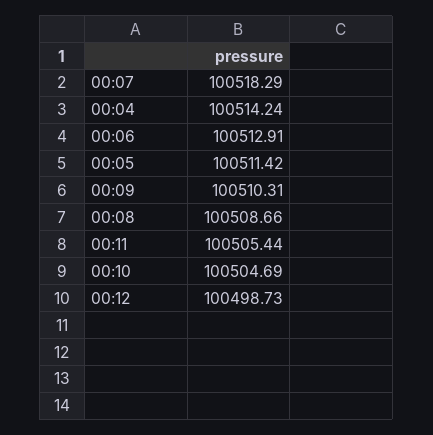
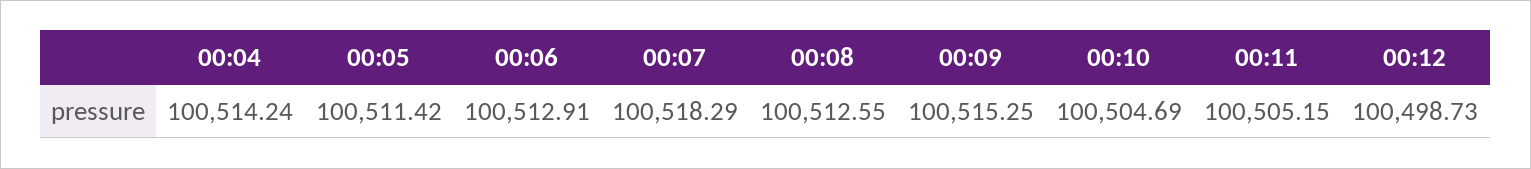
00:09: 100510.31 -> 100515.25
00:08: 100508.66 -> 100512.55
00:11: 100505.44 -> 100505.15

